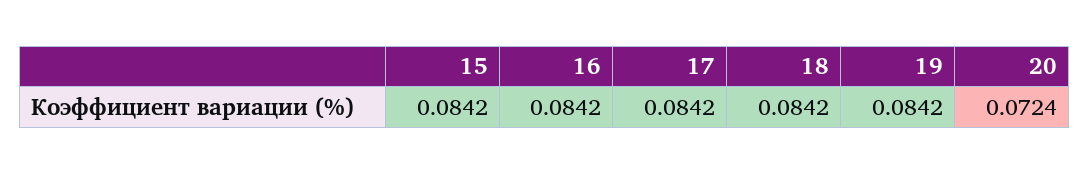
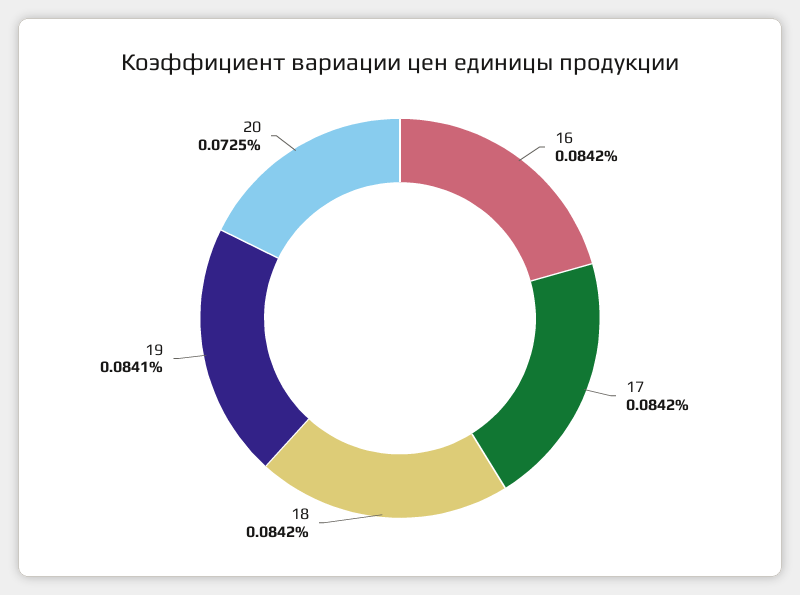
15: 0.0842 -> none
19: 0.0842 -> 0.0841
20: 0.0724 -> 0.0725

